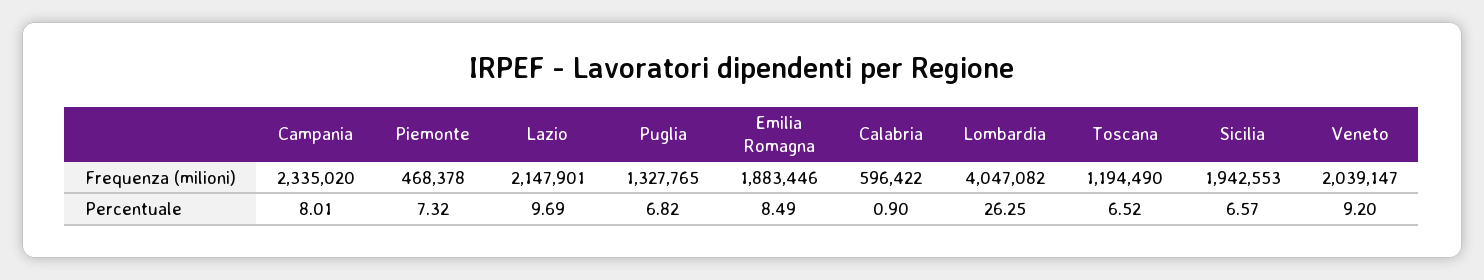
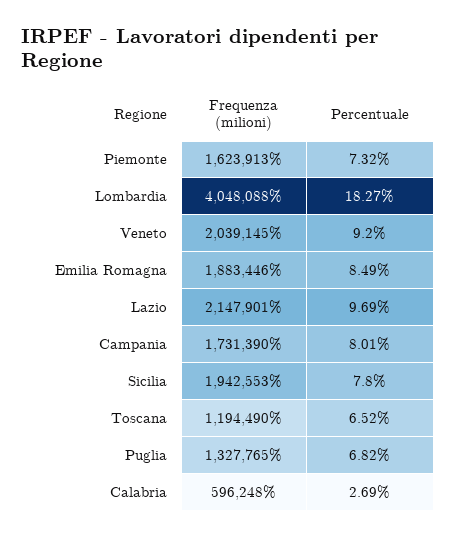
Campania, Frequenza (milioni): 2335020 -> 1731390
Piemonte, Frequenza (milioni): 468378 -> 1623913
Calabria, Frequenza (milioni): 596422 -> 596248
Lombardia, Frequenza (milioni): 4047082 -> 4048088
Veneto, Frequenza (milioni): 2039147 -> 2039145
Calabria, Percentuale: 0.9 -> 2.69
Lombardia, Percentuale: 26.25 -> 18.27
Sicilia, Percentuale: 6.57 -> 7.8

